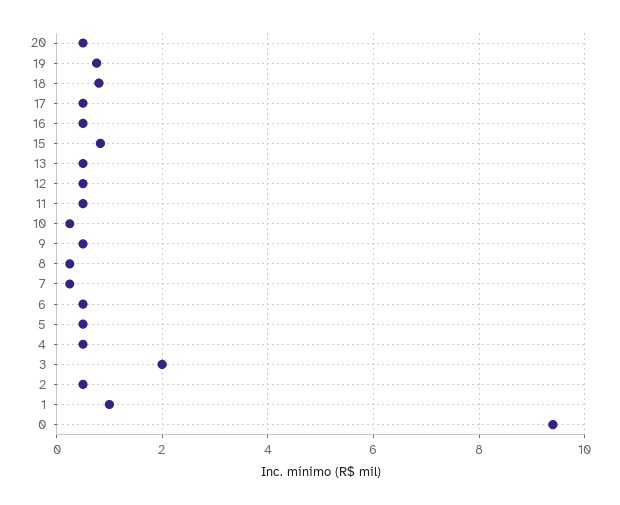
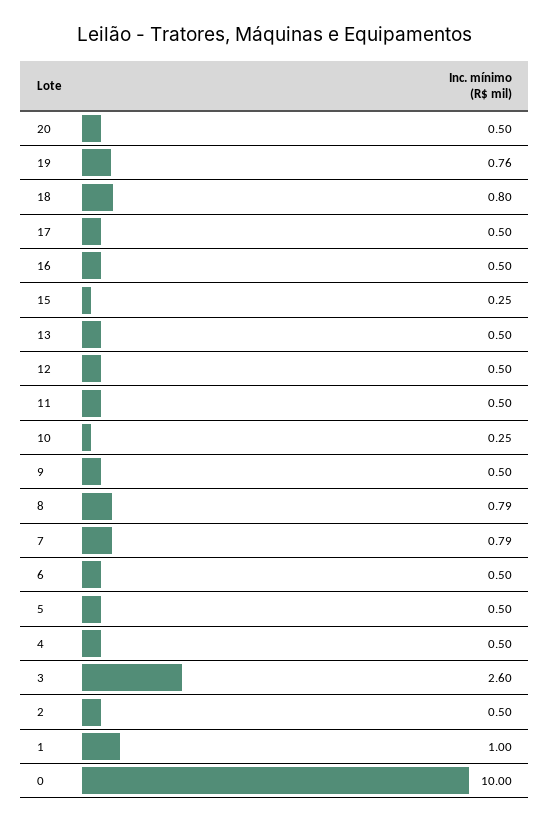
15: 0.8 -> 0.25
8: 0.2 -> 0.79
7: 0.2 -> 0.79
3: 2 -> 2.6
0: 9.4 -> 10

